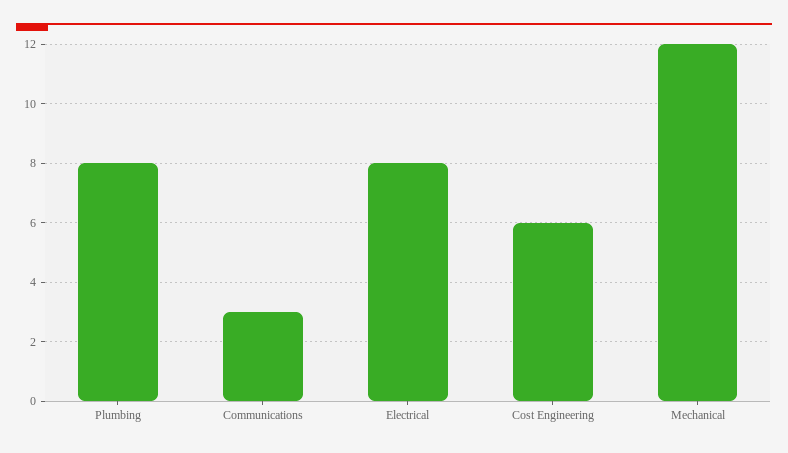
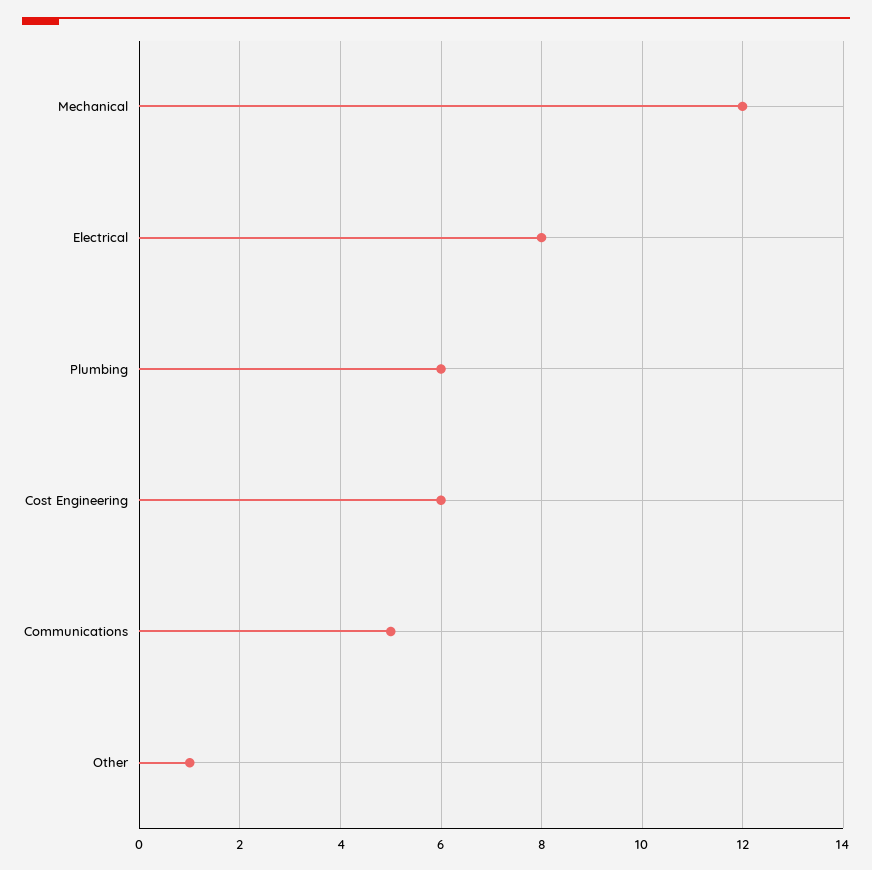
Plumbing: 8 -> 6
Communications: 3 -> 5
Other: none -> 1

